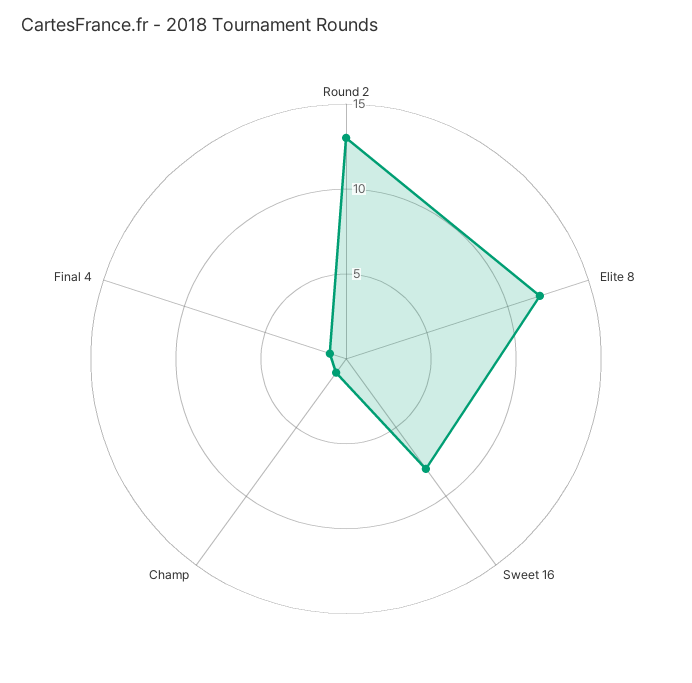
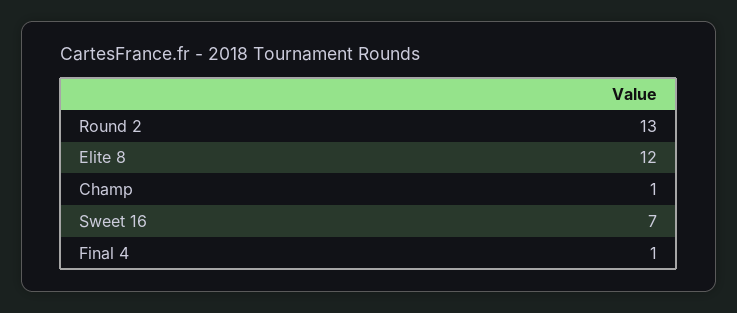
Sweet 16: 8 -> 7

